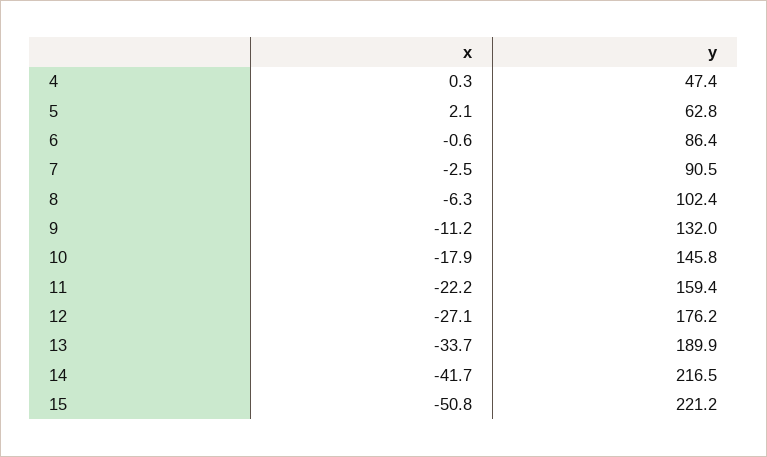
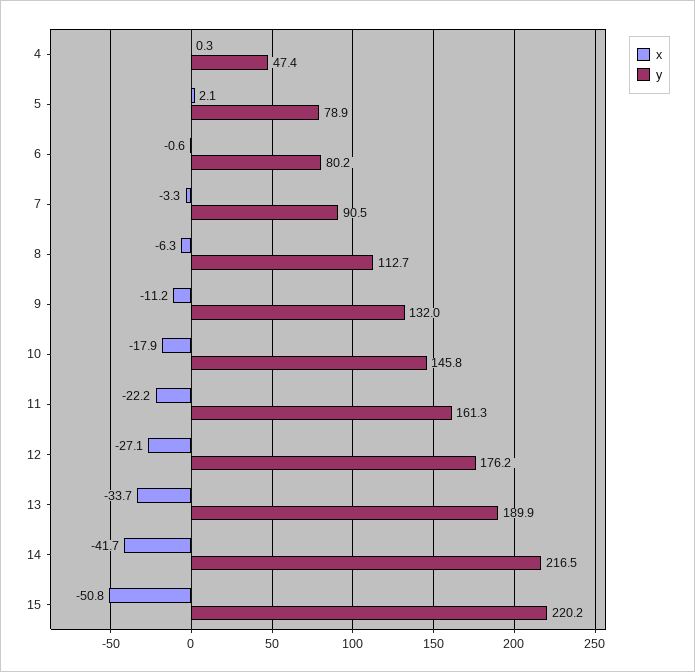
y, 5: 62.8 -> 78.9
y, 6: 86.4 -> 80.2
x, 7: -2.5 -> -3.3
y, 8: 102.4 -> 112.7
y, 11: 159.4 -> 161.3
y, 15: 221.2 -> 220.2

